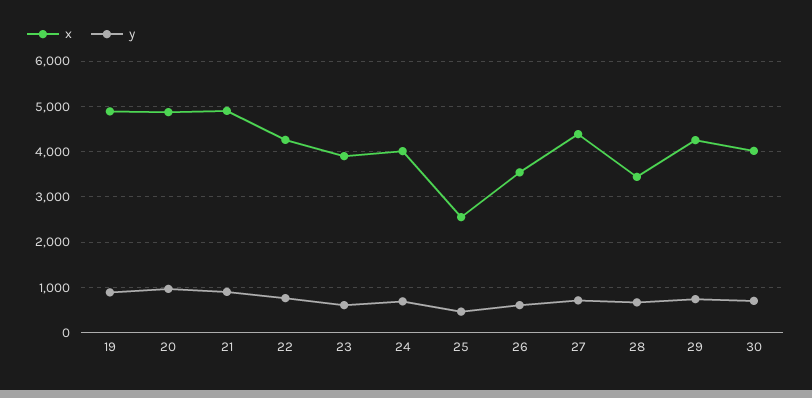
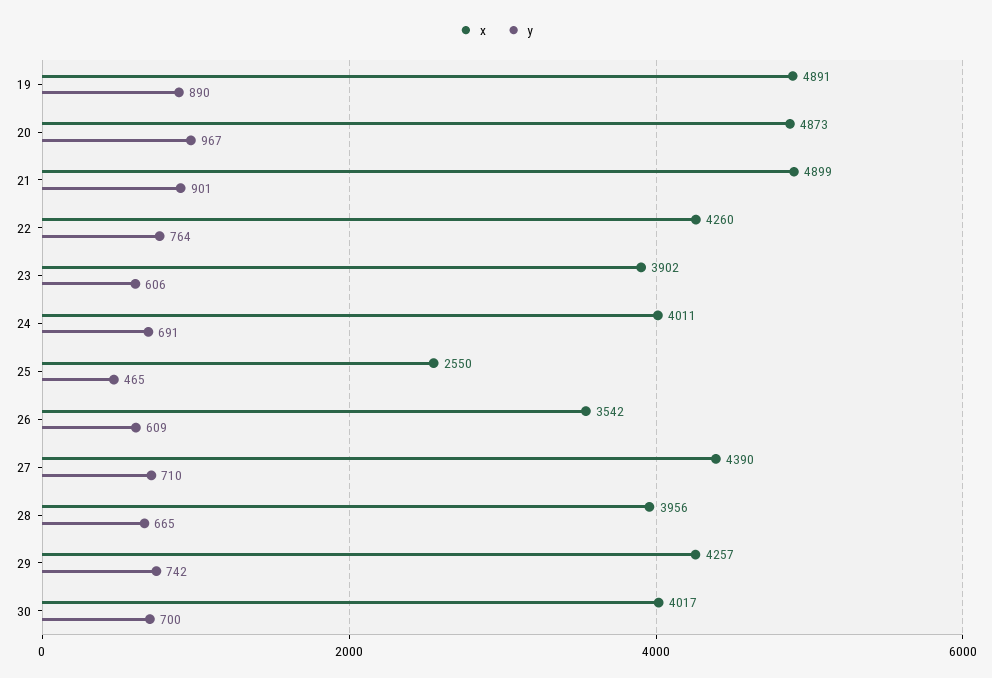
x, 28: 3400 -> 3956

